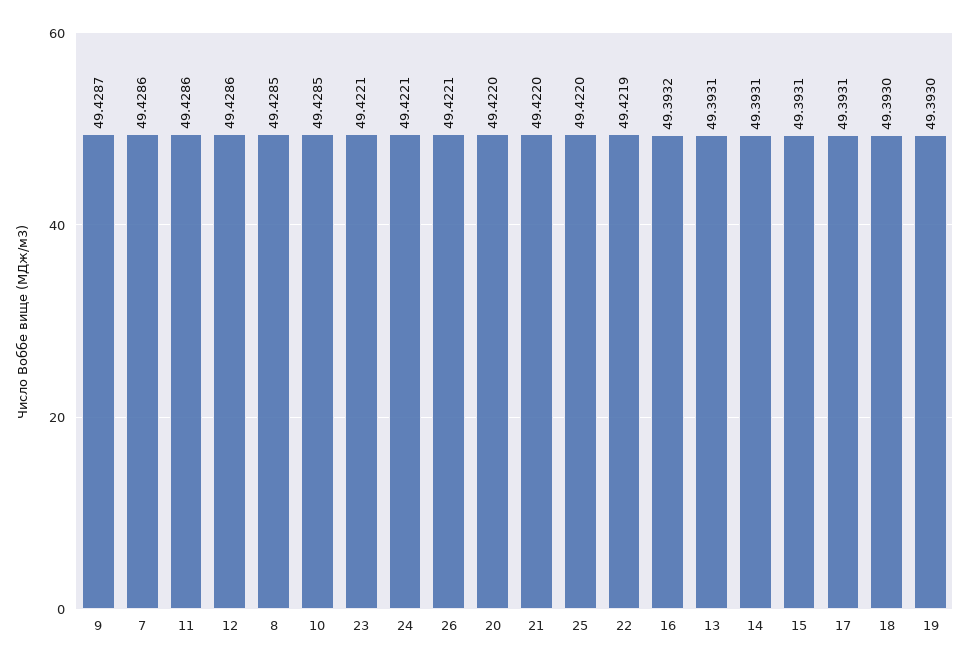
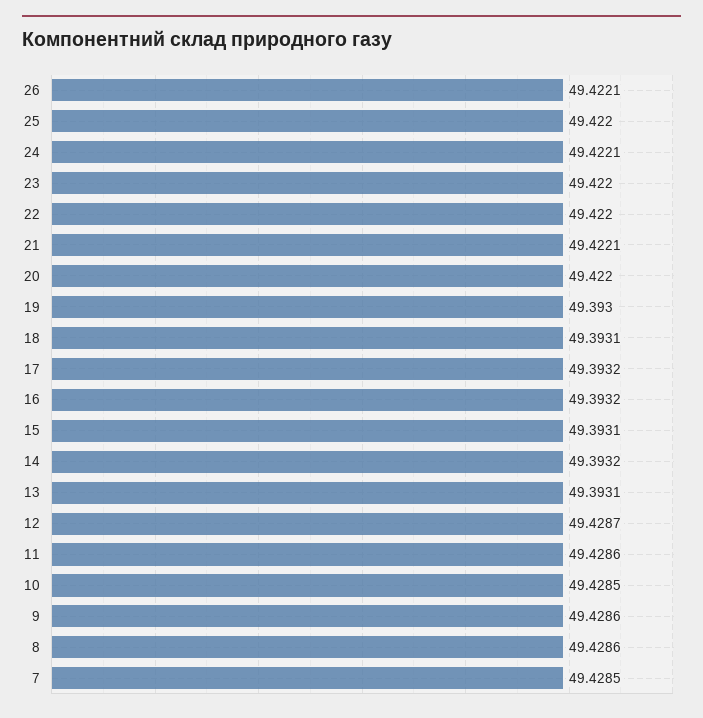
9: 49.4287 -> 49.4286
7: 49.4286 -> 49.4285
12: 49.4286 -> 49.4287
8: 49.4285 -> 49.4286
23: 49.4221 -> 49.422
21: 49.422 -> 49.4221
22: 49.4219 -> 49.422
14: 49.3931 -> 49.3932
17: 49.3931 -> 49.3932
18: 49.393 -> 49.3931

